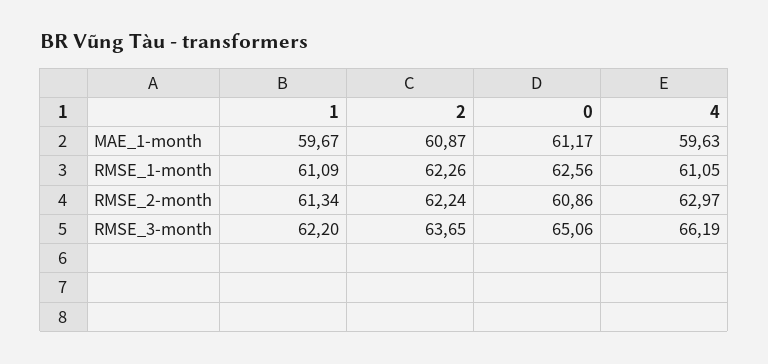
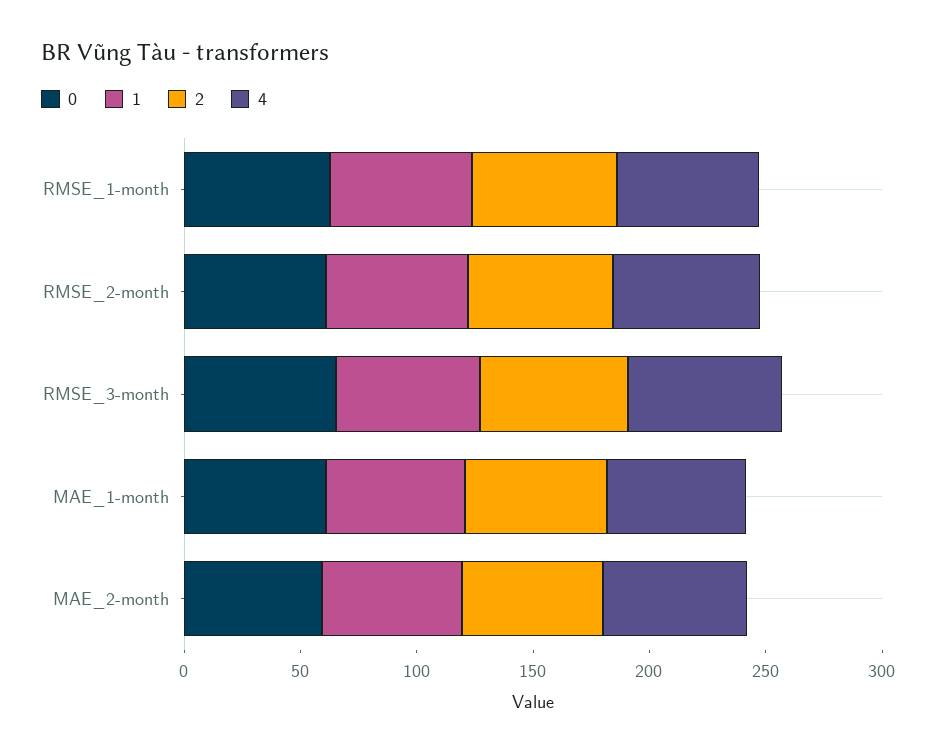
0, MAE_2-month: none -> 60
1, MAE_2-month: none -> 60
2, MAE_2-month: none -> 60
4, MAE_2-month: none -> 60

